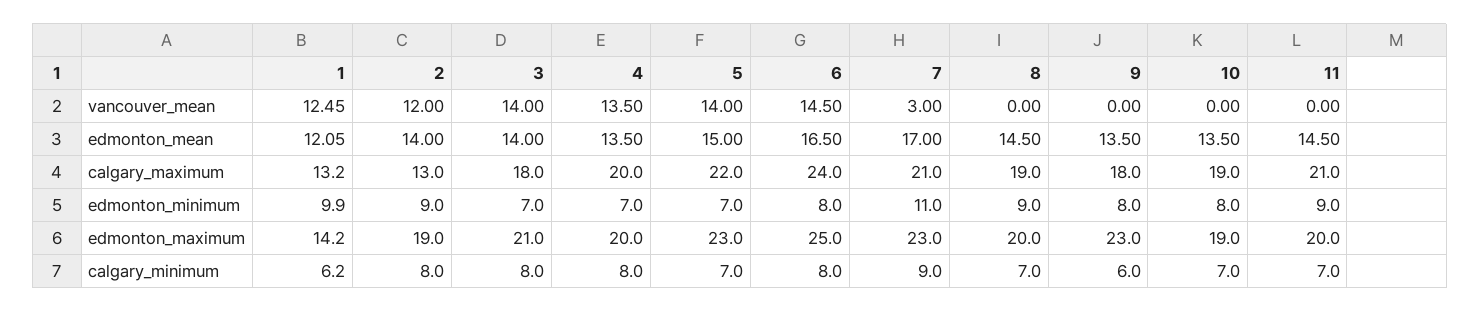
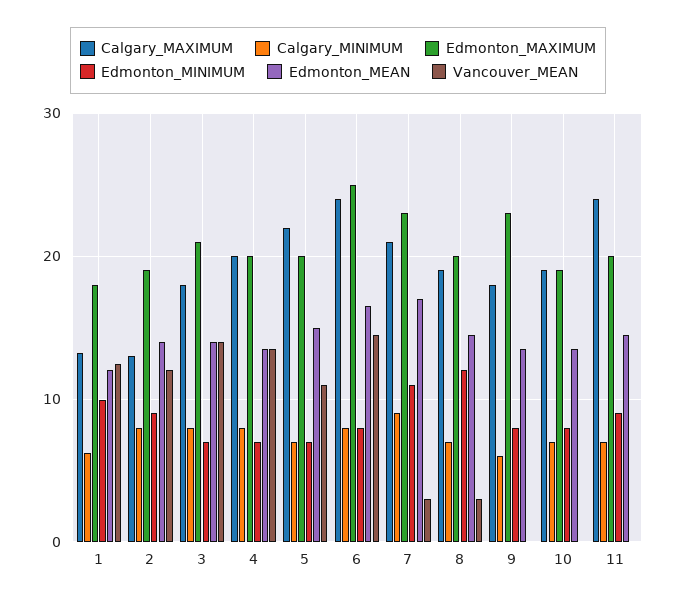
vancouver_mean, 5: 14 -> 11
vancouver_mean, 8: 0 -> 3
calgary_maximum, 11: 21 -> 24
edmonton_minimum, 8: 9 -> 12
edmonton_maximum, 1: 14.2 -> 18
edmonton_maximum, 5: 23 -> 20

